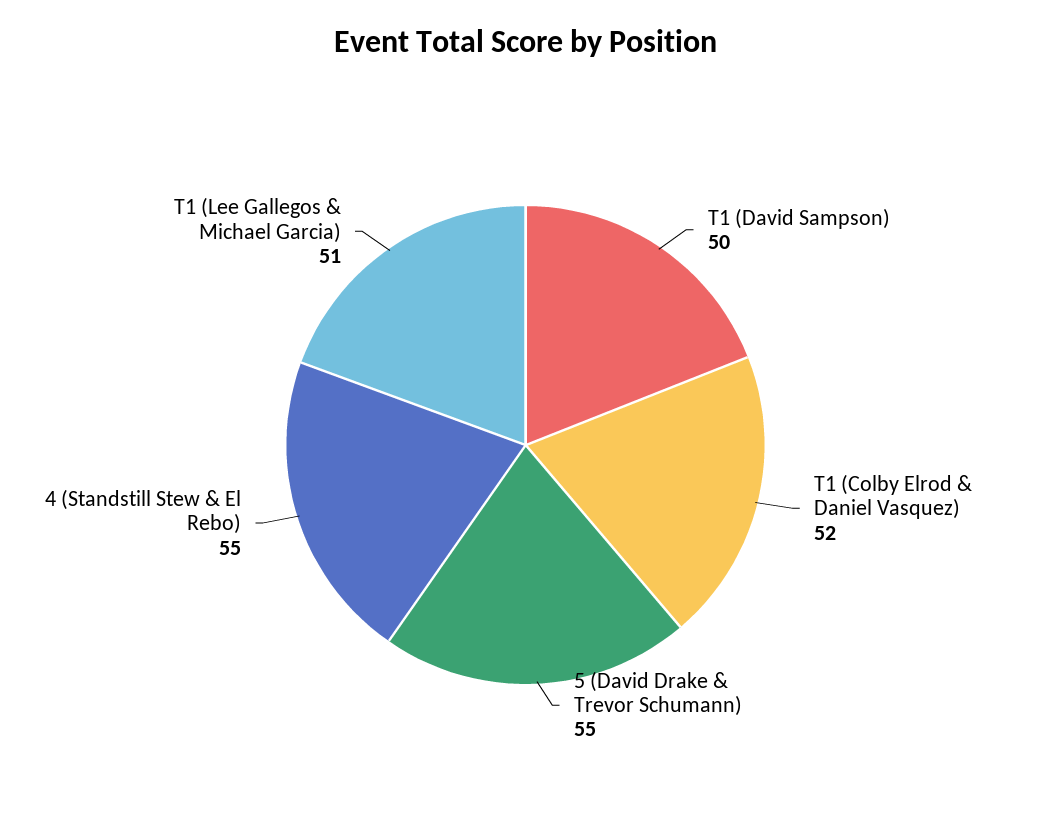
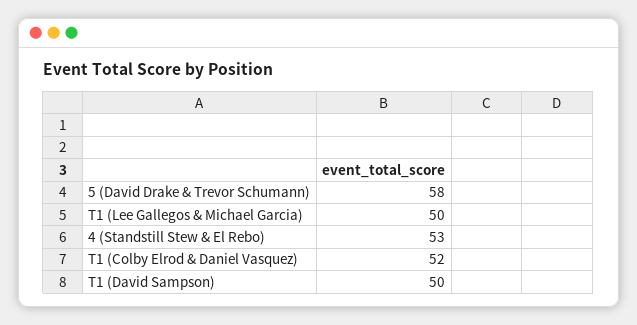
5 (David Drake & Trevor Schumann): 55 -> 58
4 (Standstill Stew & El Rebo): 55 -> 53
T1 (Lee Gallegos & Michael Garcia): 51 -> 50

